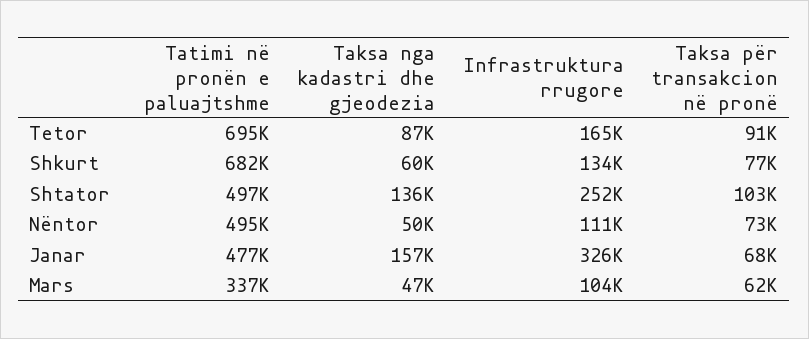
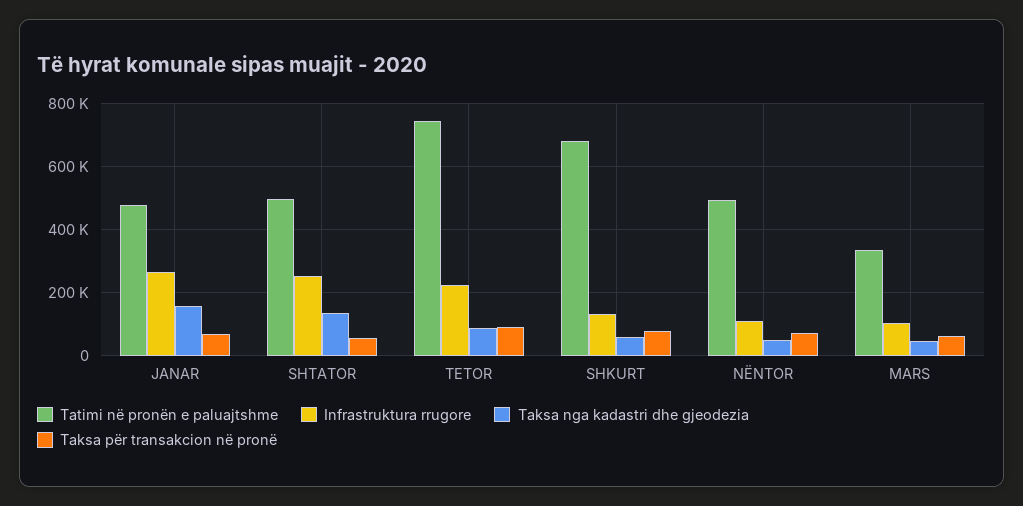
Tatimi në pronën e paluajtshme, Tetor: 695000 -> 740000
Infrastruktura rrugore, Tetor: 165000 -> 220000
Taksa për transakcion në pronë, Shtator: 103000 -> 60000
Infrastruktura rrugore, Janar: 326000 -> 260000

